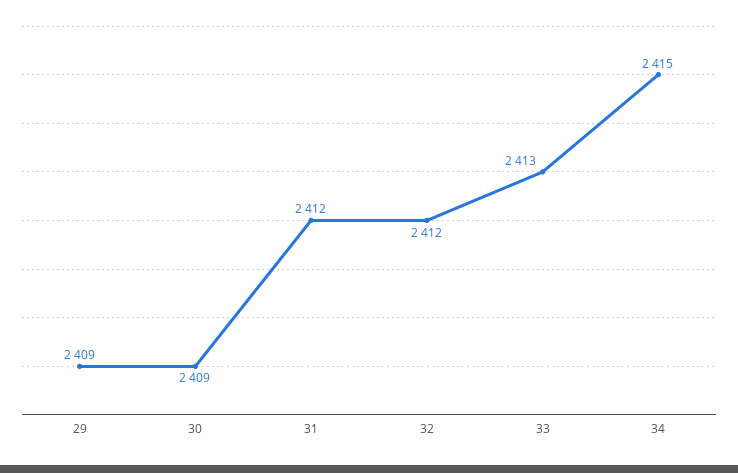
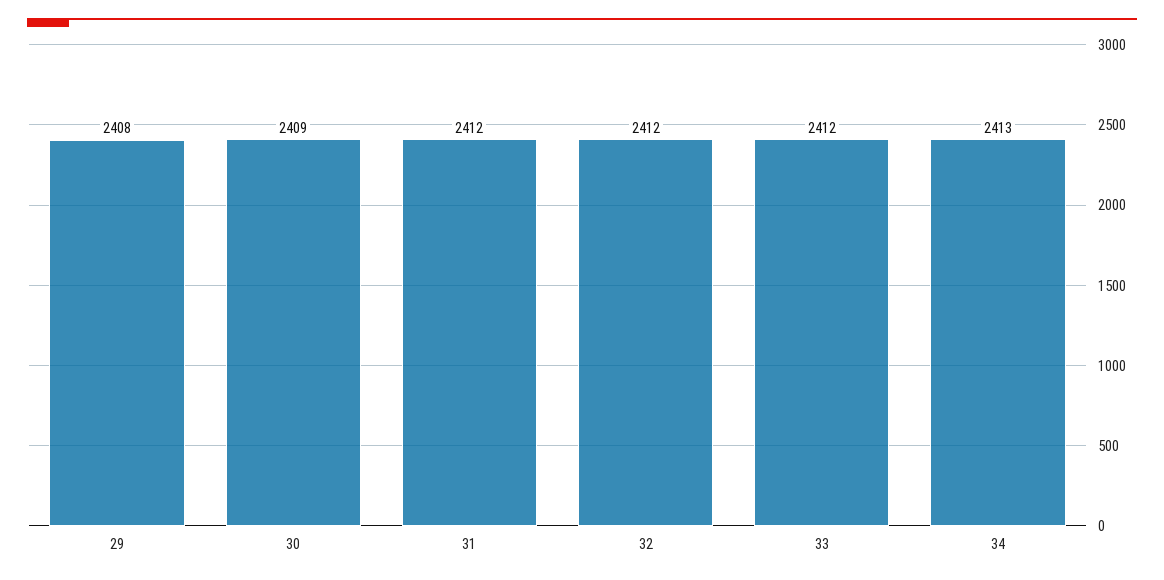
29: 2409 -> 2408
33: 2413 -> 2412
34: 2415 -> 2413

